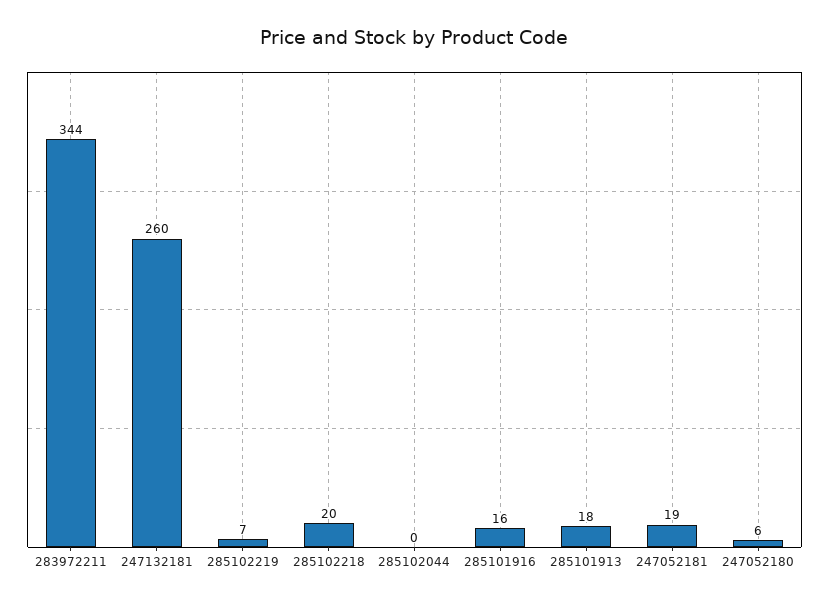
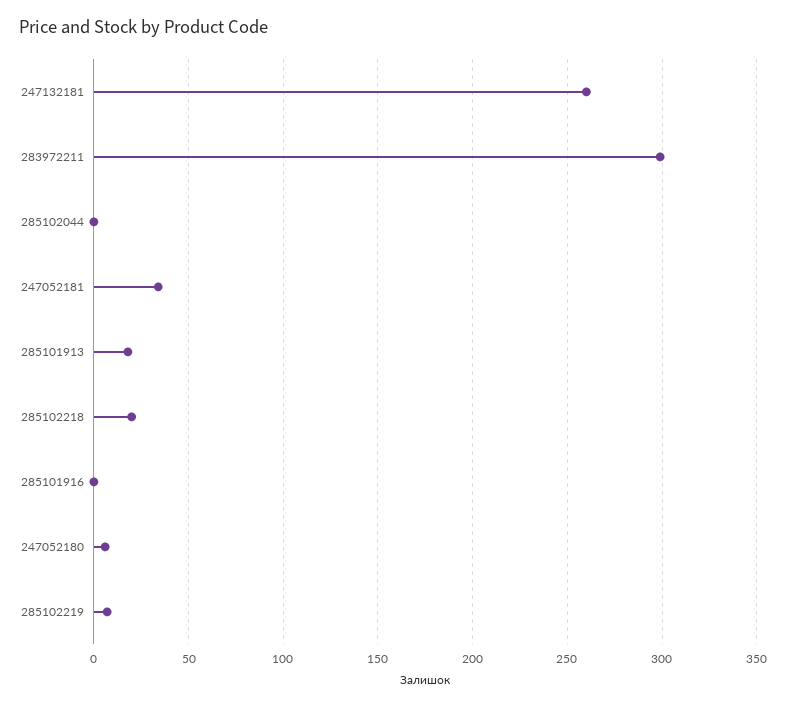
283972211: 344 -> 300
285101916: 16 -> 0
247052181: 19 -> 35

